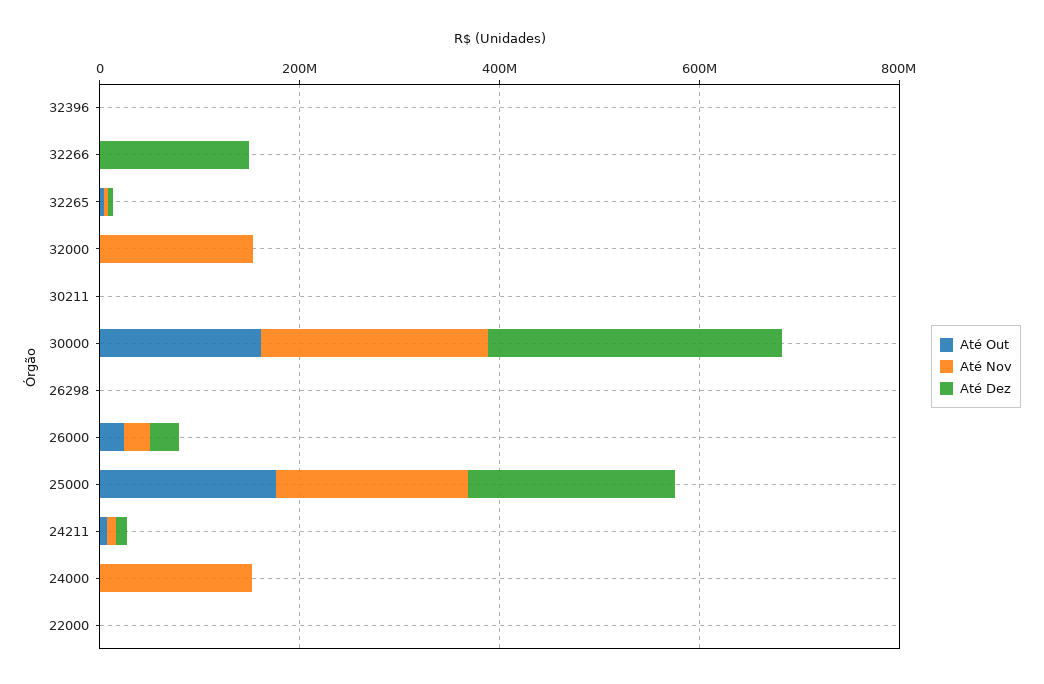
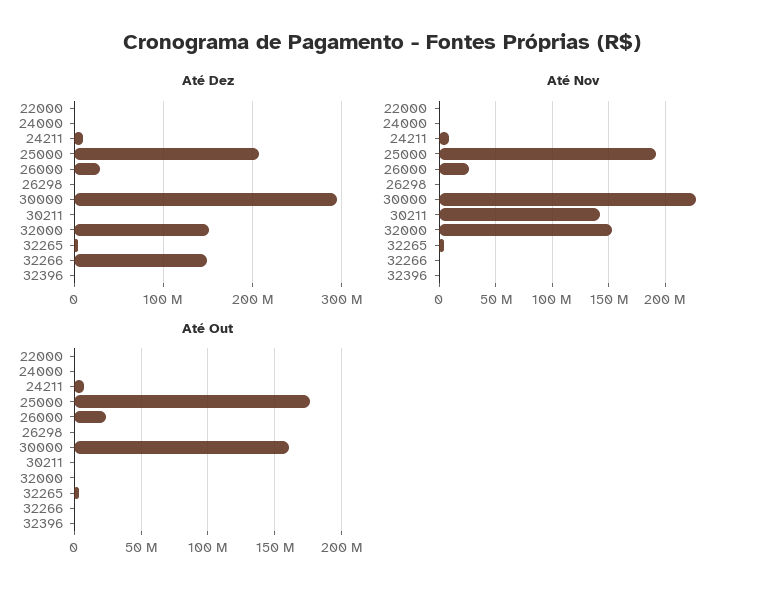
Até Dez, 32000: 0 -> 150000000
Até Nov, 30211: 0 -> 140000000
Até Nov, 24000: 150000000 -> 0

